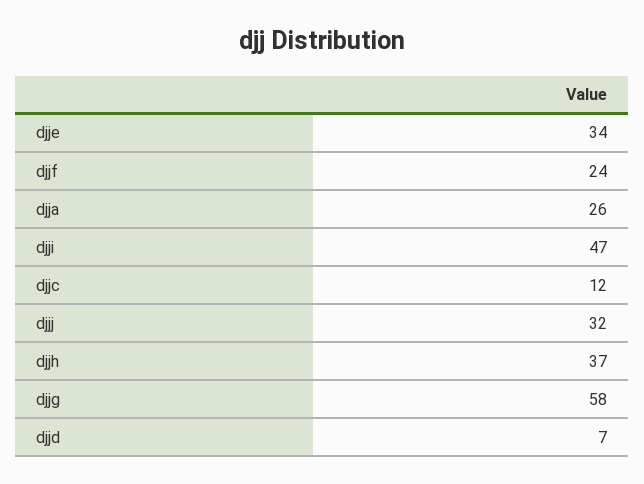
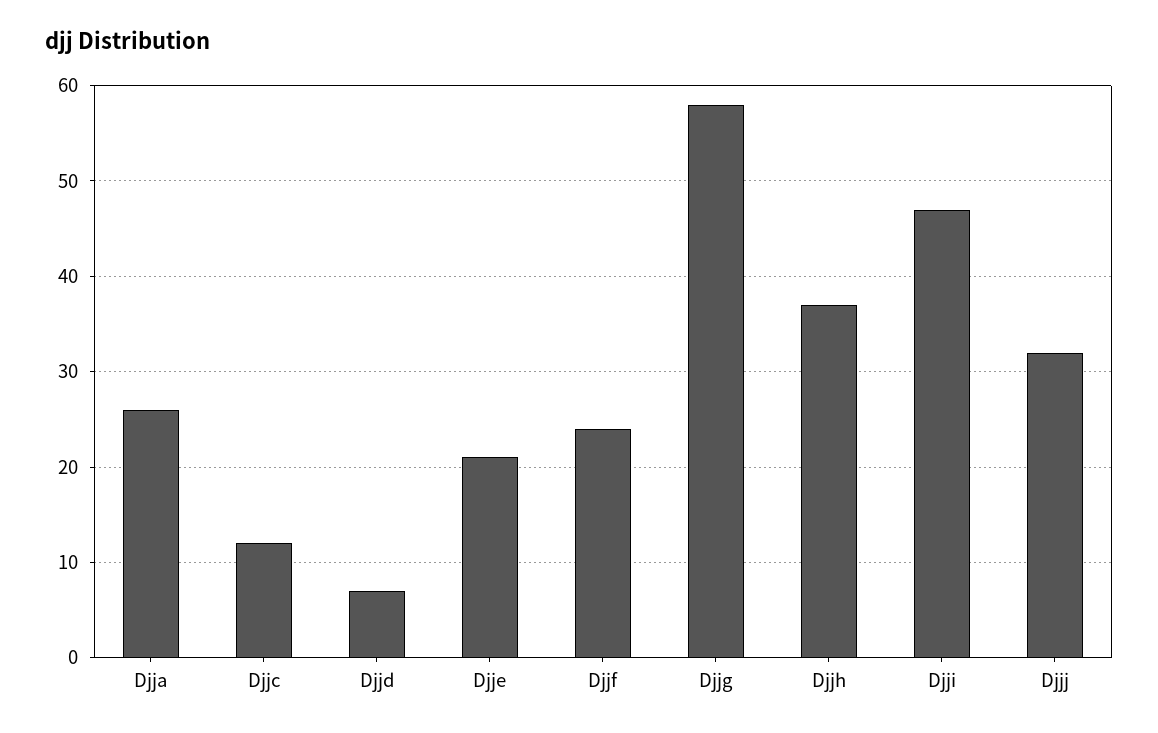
djje: 34 -> 21

